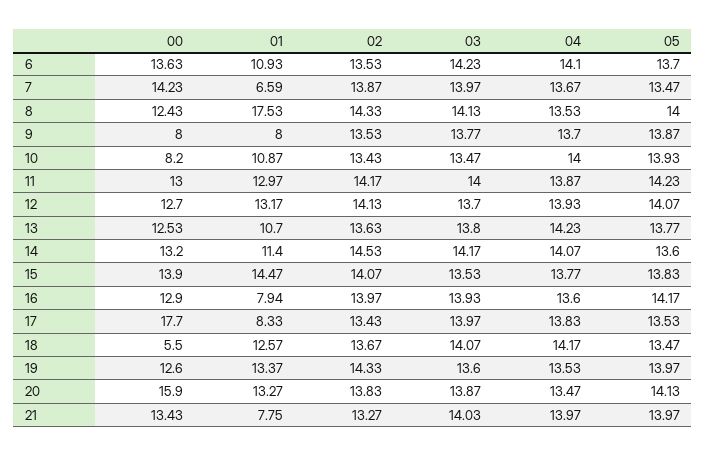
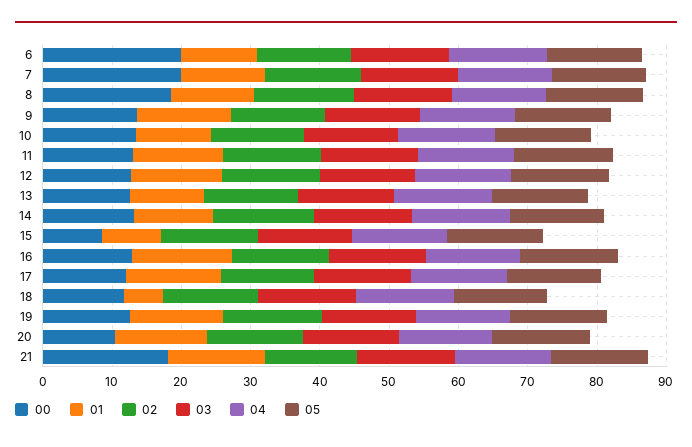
00, 6: 13.63 -> 20
00, 7: 14.23 -> 20
01, 7: 6.59 -> 12
00, 8: 12.43 -> 18
01, 8: 17.53 -> 12
00, 9: 8 -> 14
01, 9: 8 -> 14
00, 10: 8.2 -> 14
00, 15: 13.9 -> 8
01, 15: 14.47 -> 8
01, 16: 7.94 -> 14
00, 17: 17.7 -> 12
01, 17: 8.33 -> 14
00, 18: 5.5 -> 12
01, 18: 12.57 -> 6
00, 20: 15.9 -> 10
00, 21: 13.43 -> 18
01, 21: 7.75 -> 14

